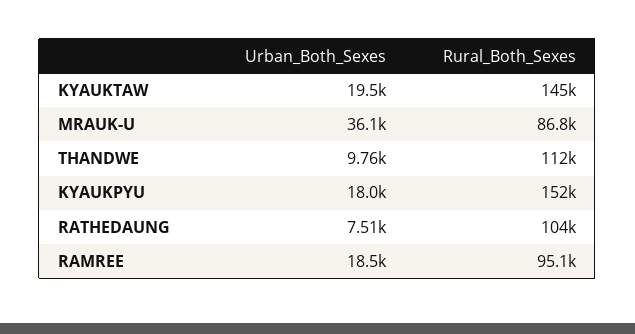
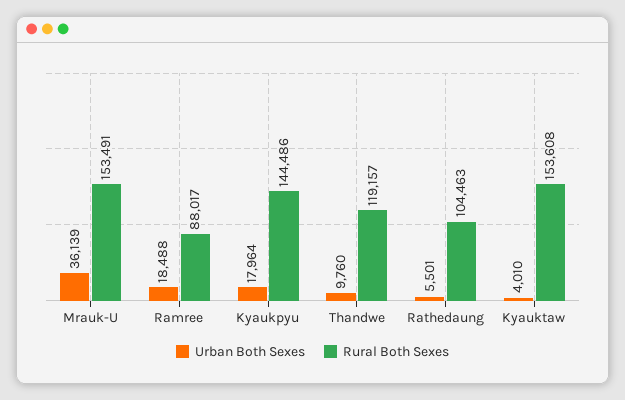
Urban_Both_Sexes, KYAUKTAW: 19500 -> 4010
Rural_Both_Sexes, KYAUKTAW: 145000 -> 153608
Rural_Both_Sexes, MRAUK-U: 86800 -> 153491
Rural_Both_Sexes, THANDWE: 112000 -> 119157
Rural_Both_Sexes, KYAUKPYU: 152000 -> 144486
Urban_Both_Sexes, RATHEDAUNG: 7510 -> 5501
Rural_Both_Sexes, RAMREE: 95100 -> 88017

